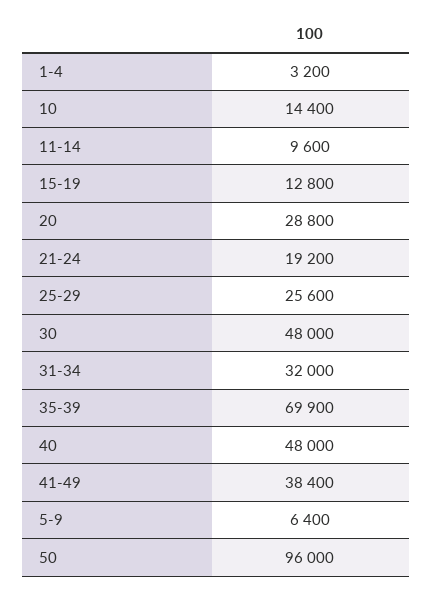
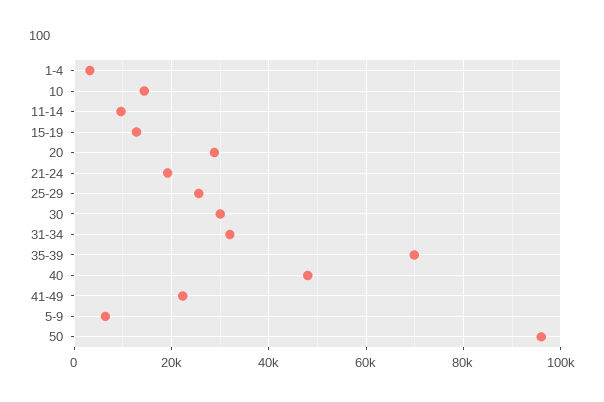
30: 48000 -> 30000
41-49: 38400 -> 22000

